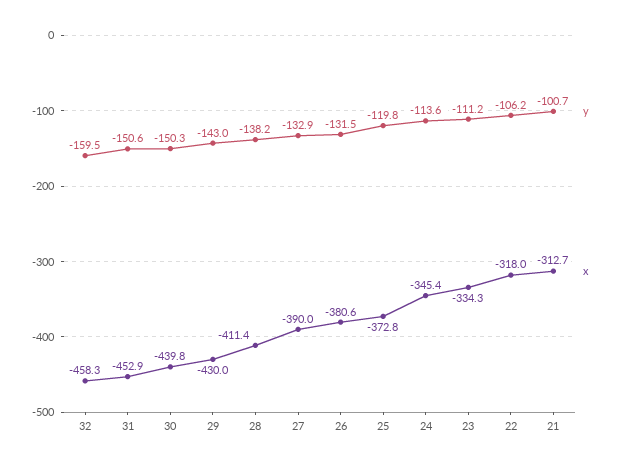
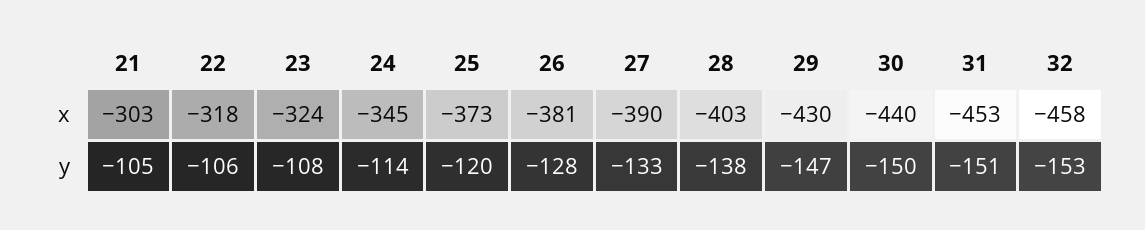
y, 32: -159.5 -> -153
y, 29: -143 -> -147
x, 28: -411.4 -> -403
y, 26: -131.5 -> -128
y, 23: -111.2 -> -108
x, 23: -334.3 -> -324
y, 21: -100.7 -> -105
x, 21: -312.7 -> -303

